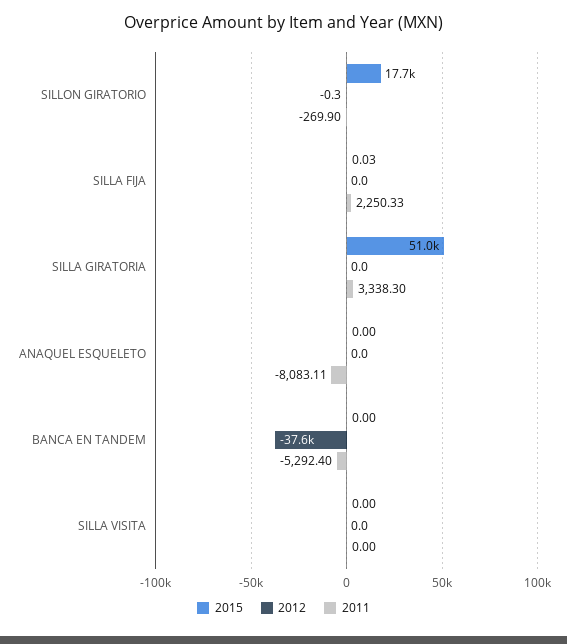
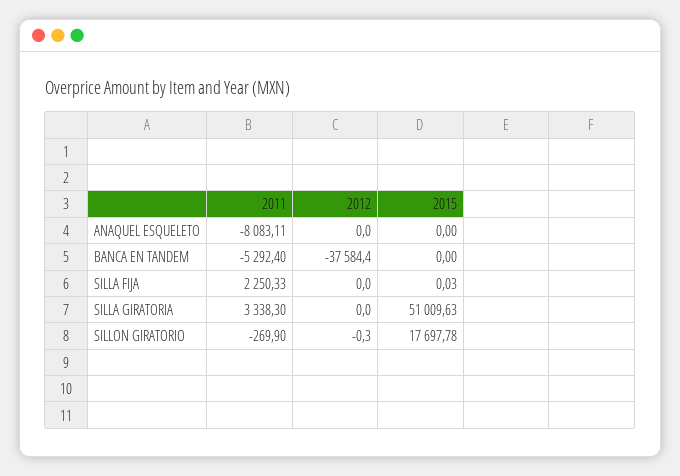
2015, SILLA VISITA: 0 -> none
2012, SILLA VISITA: 0 -> none
2011, SILLA VISITA: 0 -> none

